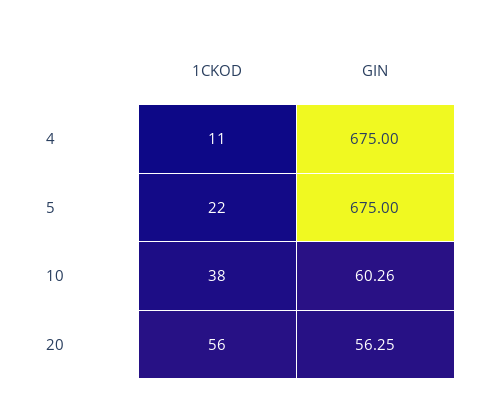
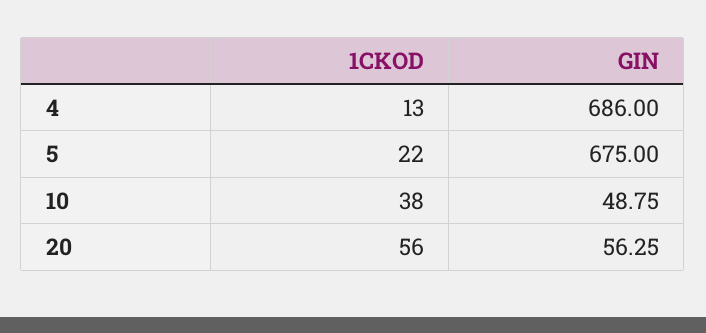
1CKOD, 4: 11 -> 13
GIN, 4: 675 -> 686
GIN, 10: 60.26 -> 48.75

